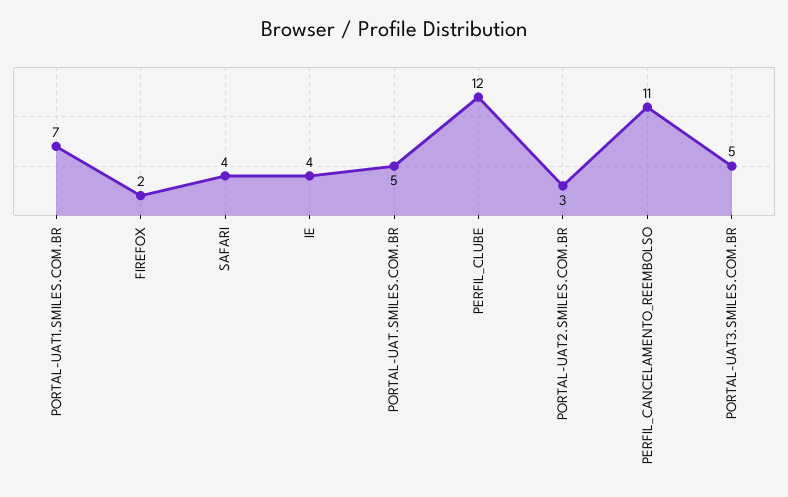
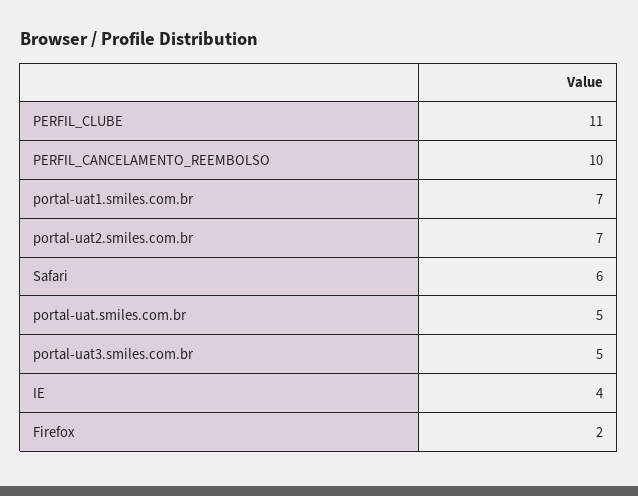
SAFARI: 4 -> 6
PERFIL_CLUBE: 12 -> 11
PORTAL-UAT2.SMILES.COM.BR: 3 -> 7
PERFIL_CANCELAMENTO_REEMBOLSO: 11 -> 10

